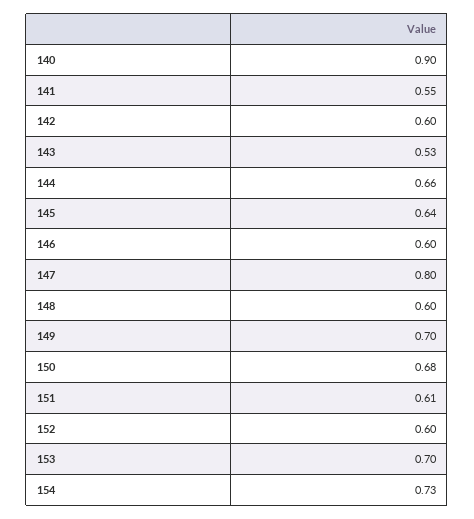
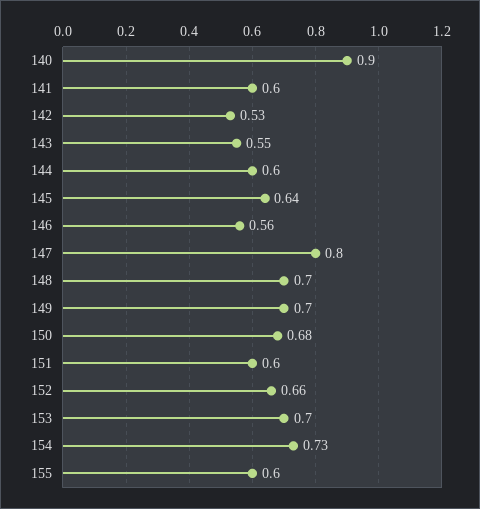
141: 0.55 -> 0.6
142: 0.6 -> 0.53
143: 0.53 -> 0.55
144: 0.66 -> 0.6
146: 0.6 -> 0.56
148: 0.6 -> 0.7
151: 0.61 -> 0.6
152: 0.6 -> 0.66
155: none -> 0.6

